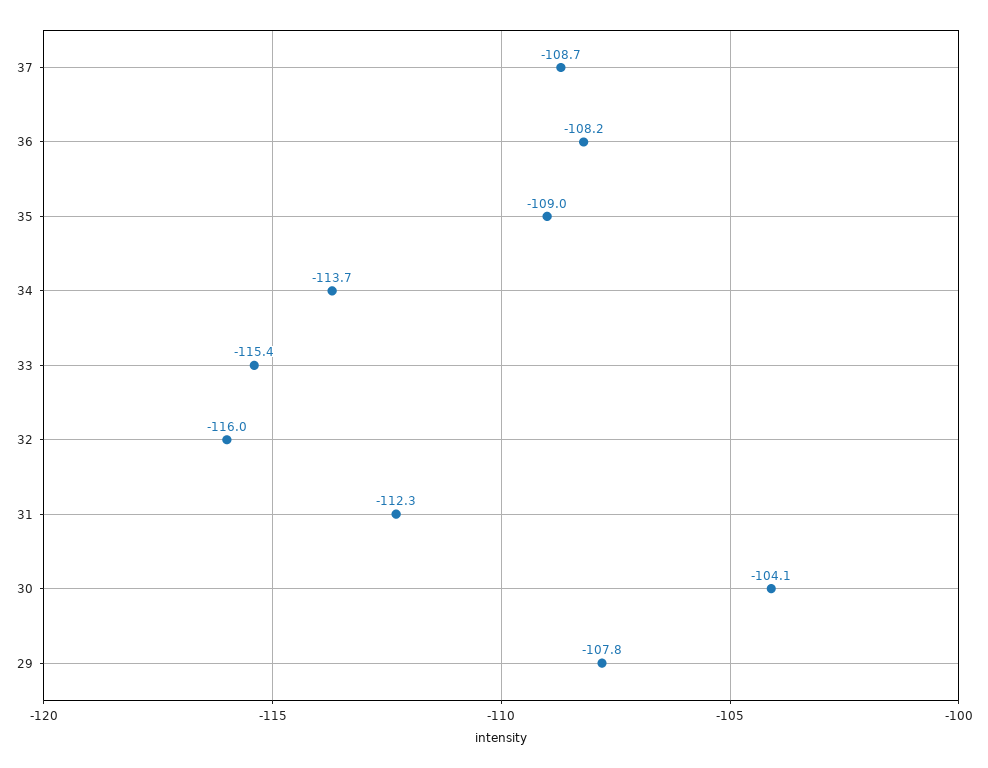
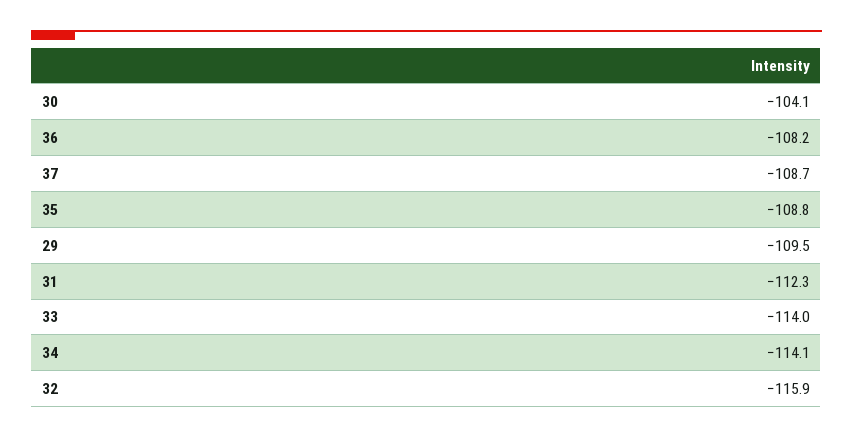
35: -109 -> -108.8
34: -113.7 -> -114.1
33: -115.4 -> -114
32: -116 -> -115.9
29: -107.8 -> -109.5

